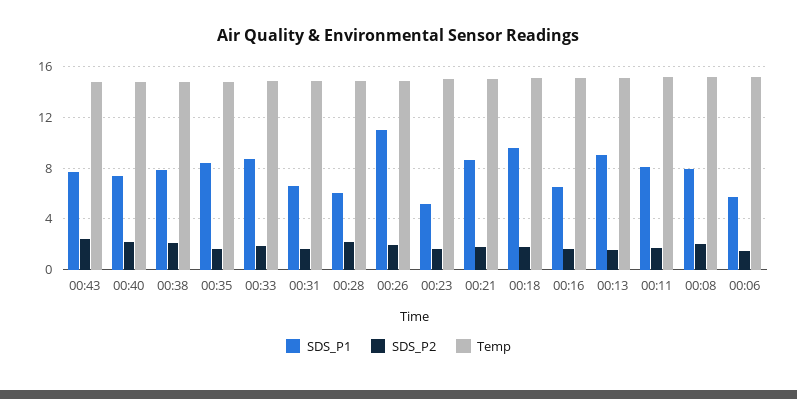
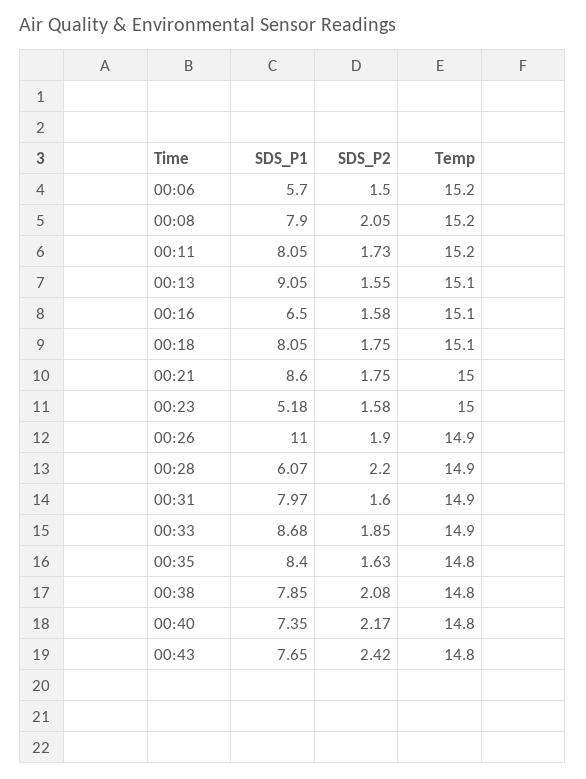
SDS_P1, 00:31: 6.5 -> 7.97
SDS_P1, 00:18: 9.5 -> 8.05

